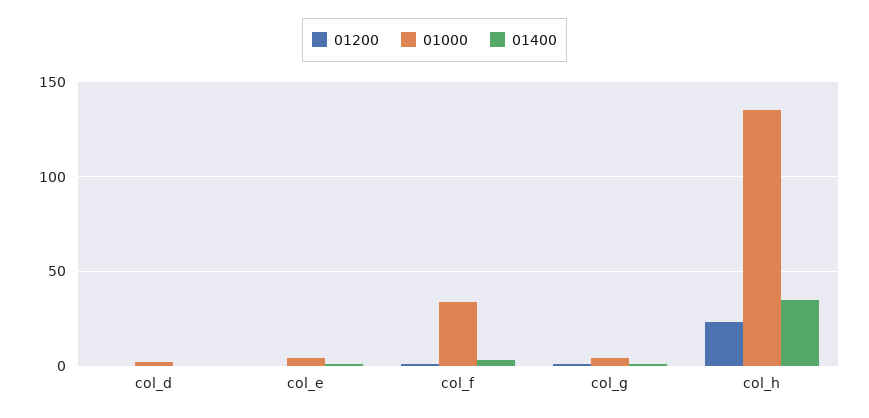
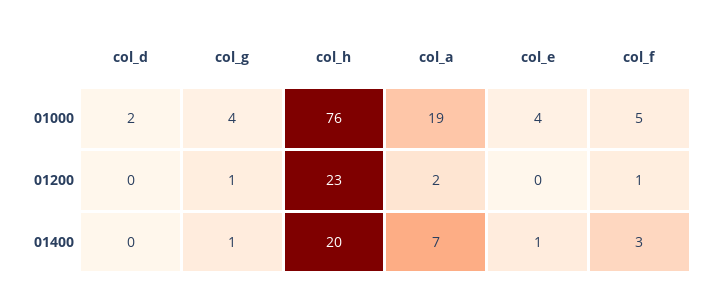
01000, col_f: 35 -> 5
01000, col_h: 135 -> 76
01400, col_h: 35 -> 20
01000, col_a: none -> 19
01200, col_a: none -> 2
01400, col_a: none -> 7

